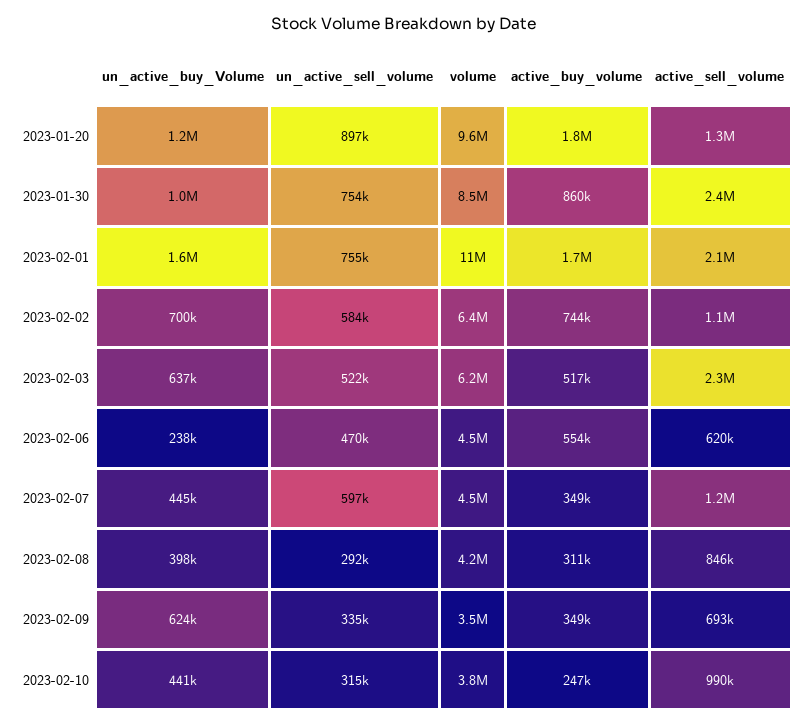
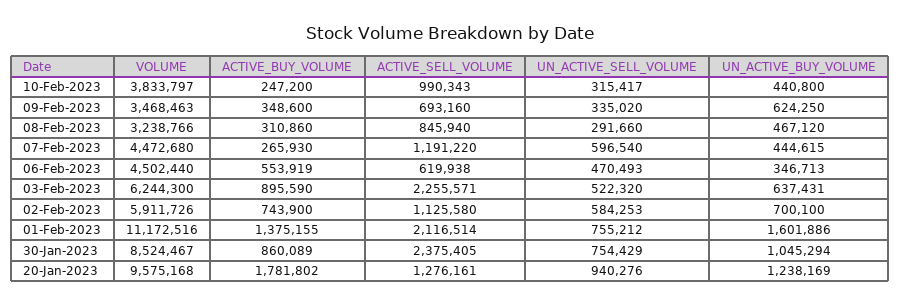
un_active_sell_volume, 2023-01-20: 897000 -> 940276
active_buy_volume, 2023-02-01: 1700000 -> 1375155
volume, 2023-02-02: 6400000 -> 5911726
active_buy_volume, 2023-02-03: 517000 -> 895590
un_active_buy_Volume, 2023-02-06: 238000 -> 346713
active_buy_volume, 2023-02-07: 349000 -> 265930
un_active_buy_Volume, 2023-02-08: 398000 -> 467120
volume, 2023-02-08: 4200000 -> 3238766

